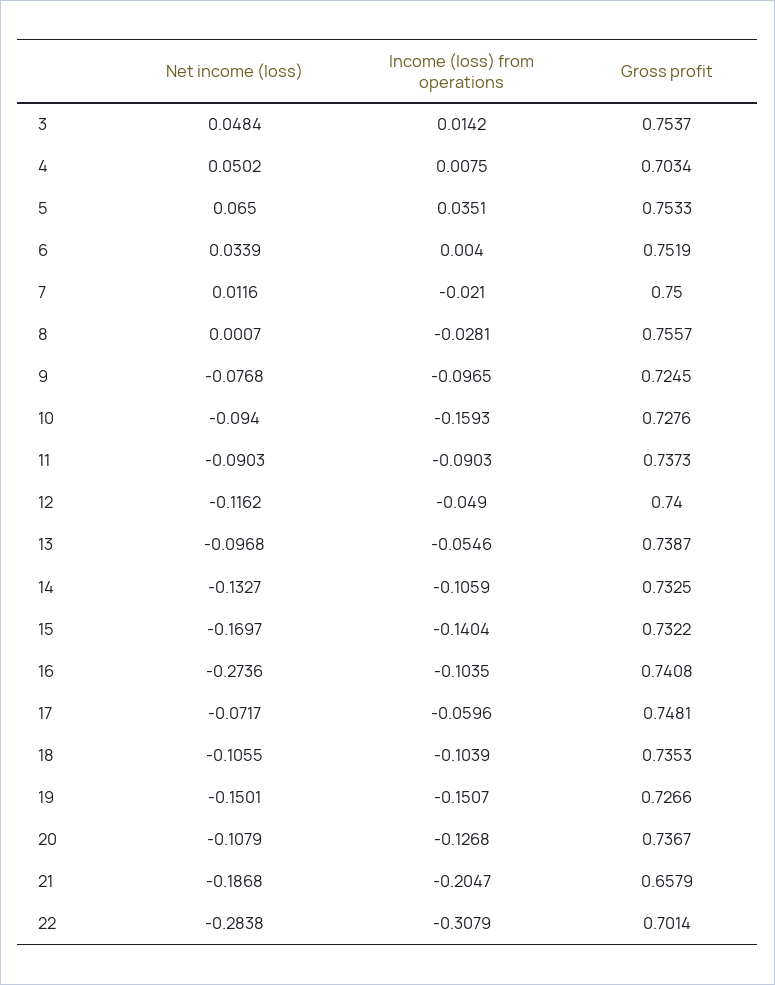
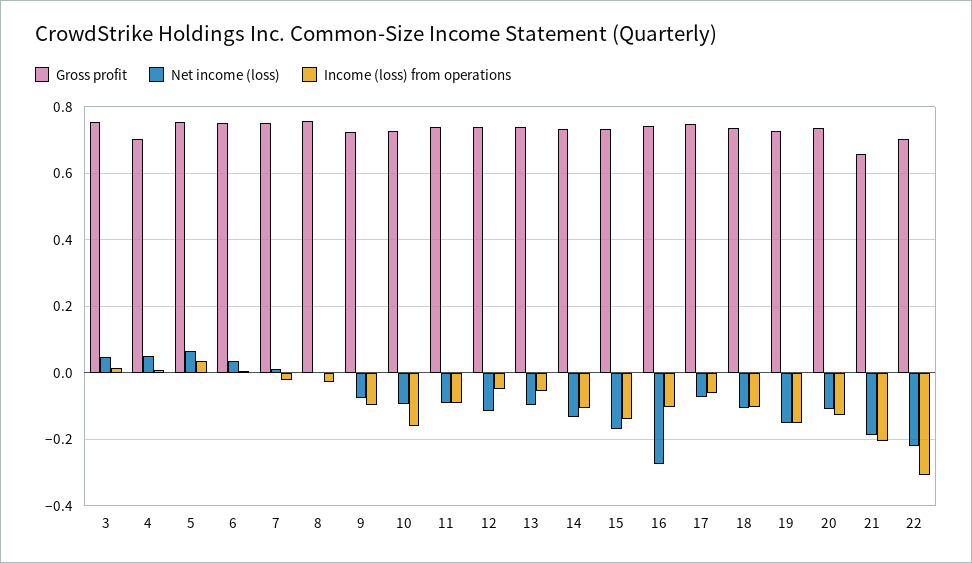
Net income (loss), 22: -0.2838 -> -0.22

